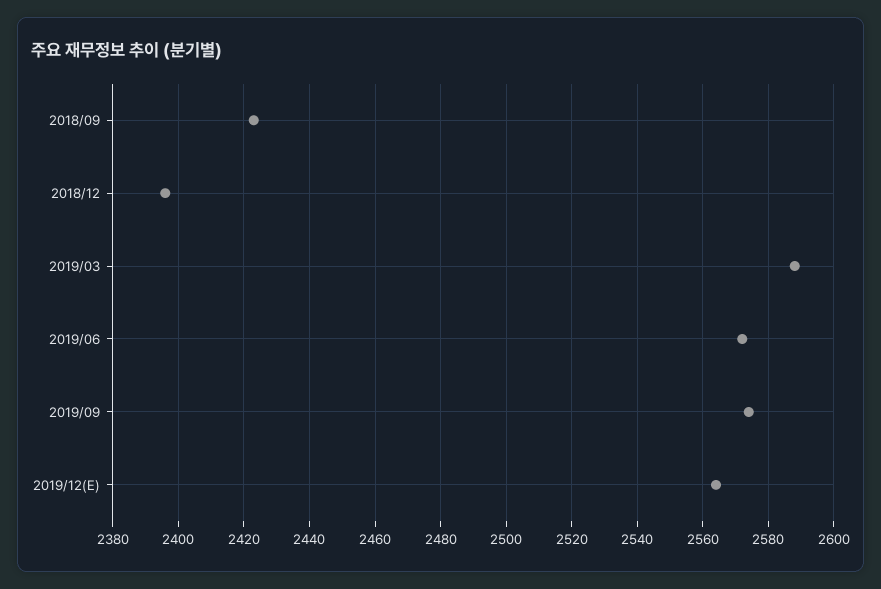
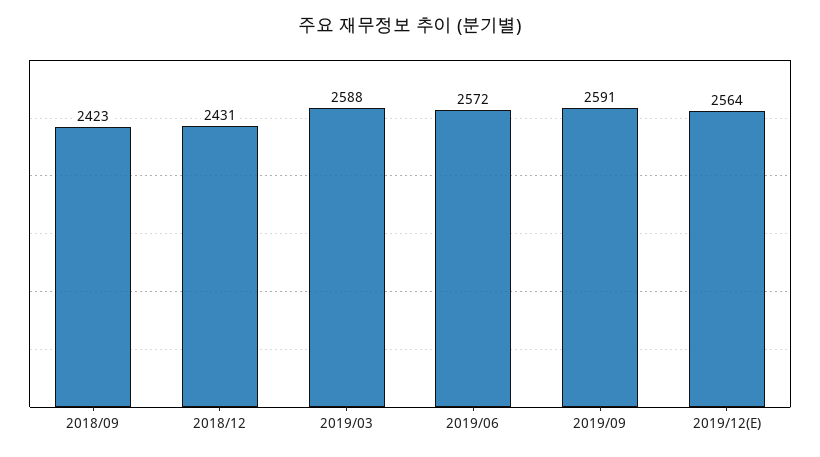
2018/12: 2395 -> 2431
2019/09: 2575 -> 2591

